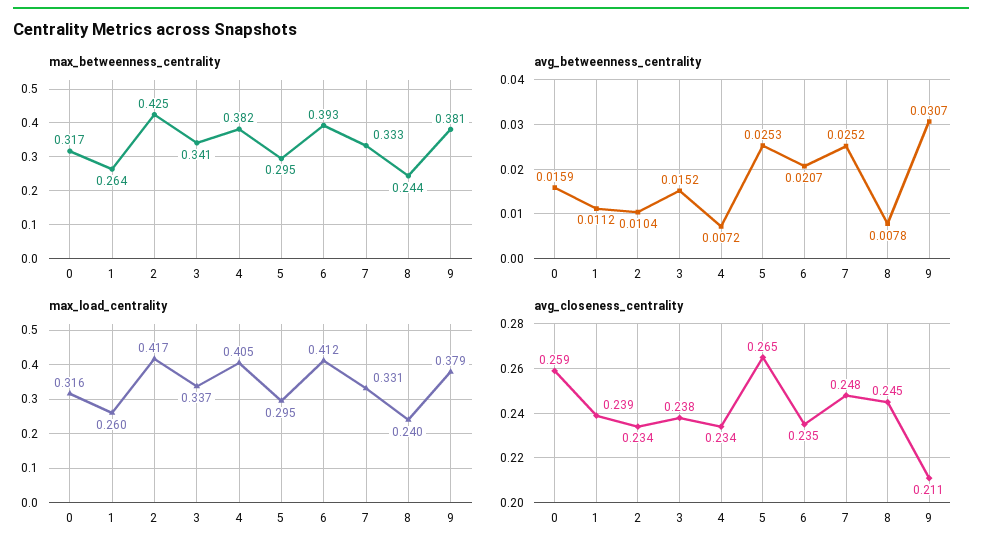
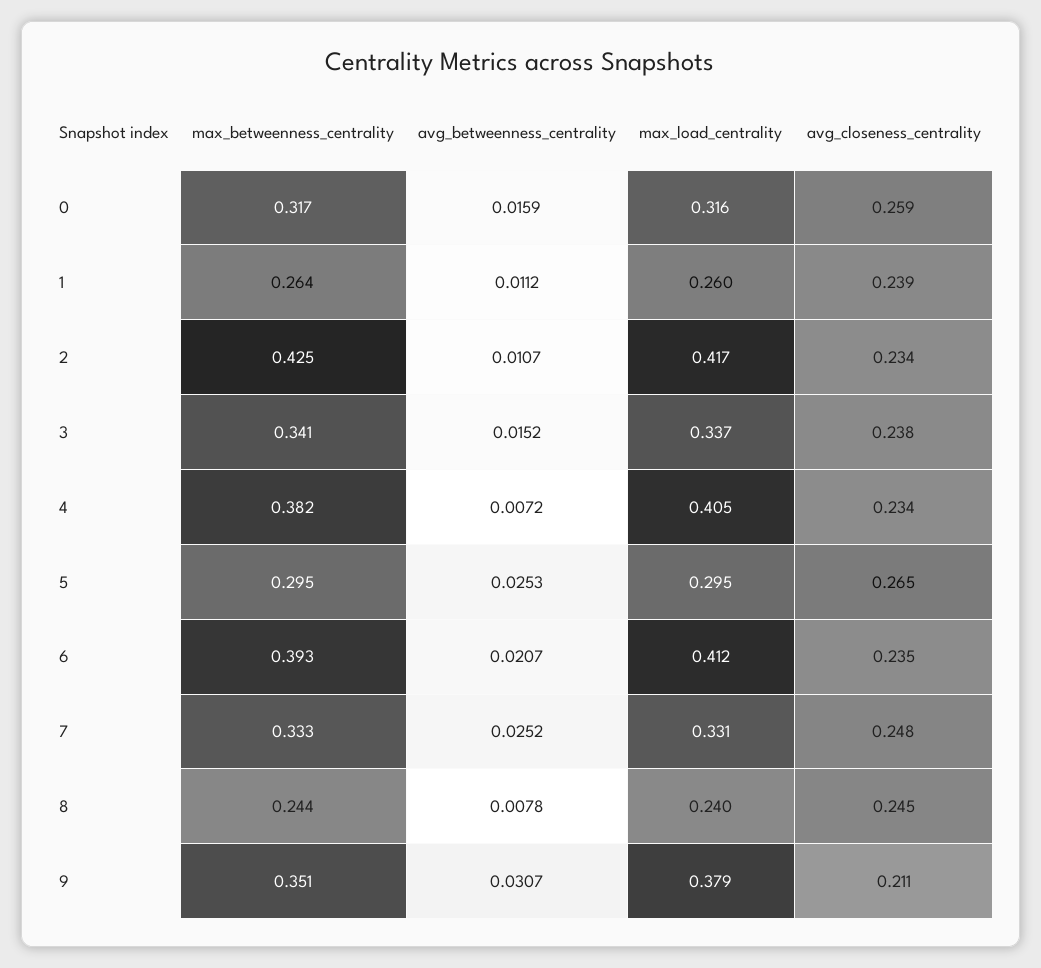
max_betweenness_centrality, 9: 0.381 -> 0.351
avg_betweenness_centrality, 2: 0.0104 -> 0.0107

